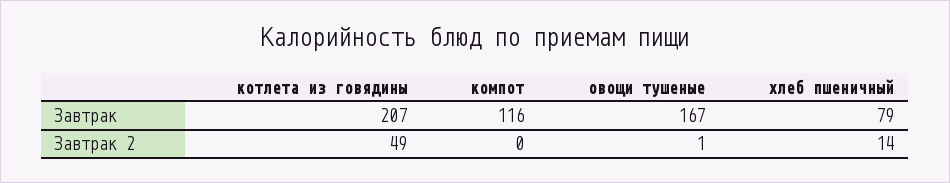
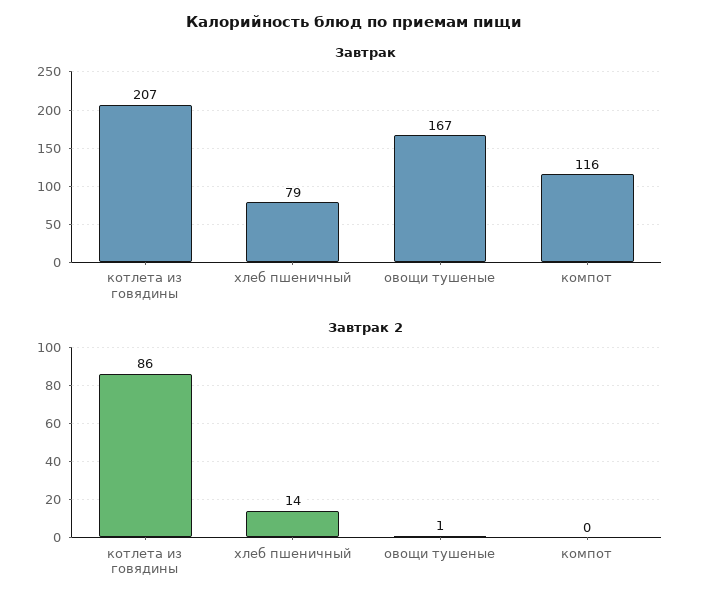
Завтрак 2, котлета из говядины: 49 -> 86

